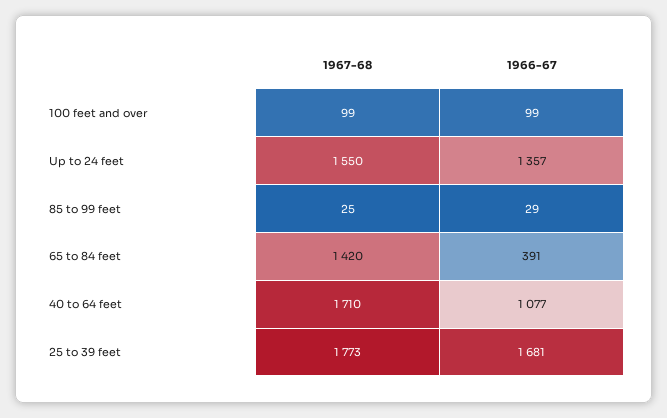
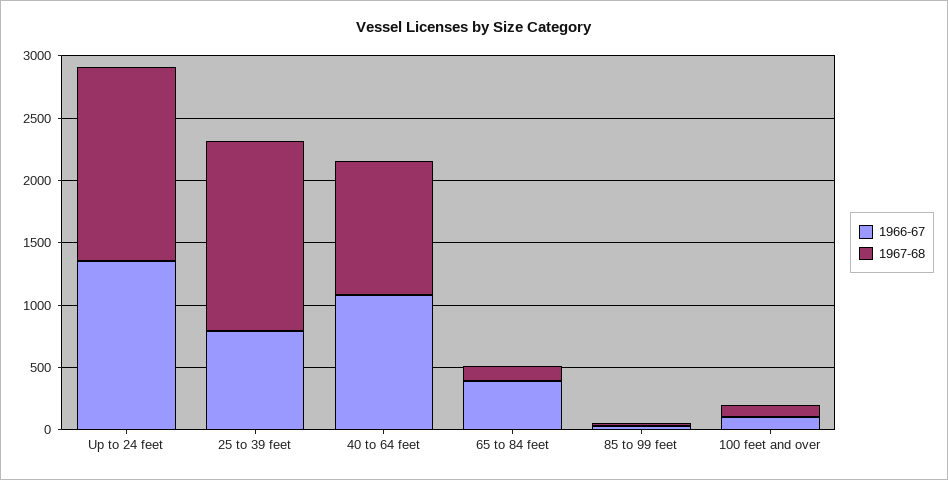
1967-68, 65 to 84 feet: 1420 -> 100
1967-68, 40 to 64 feet: 1710 -> 1100
1967-68, 25 to 39 feet: 1773 -> 1500
1966-67, 25 to 39 feet: 1681 -> 800

